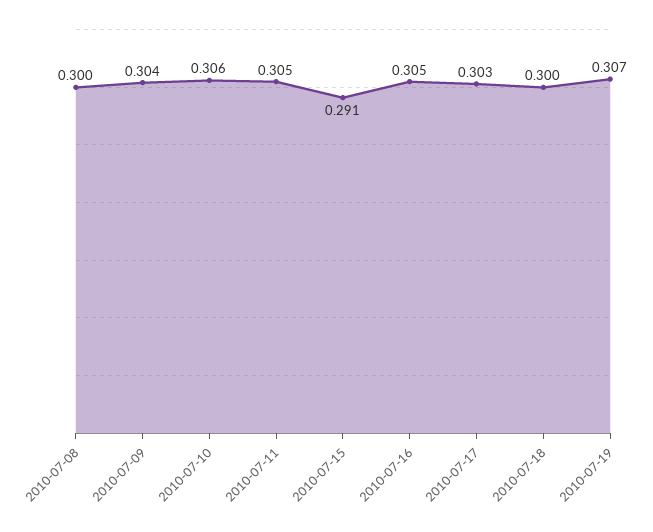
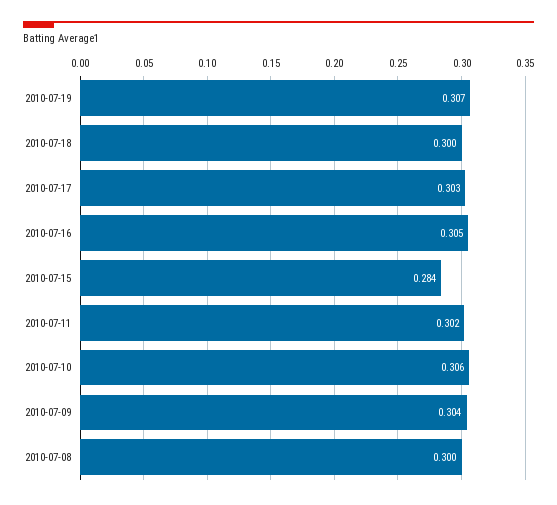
2010-07-11: 0.305 -> 0.302
2010-07-15: 0.291 -> 0.284

